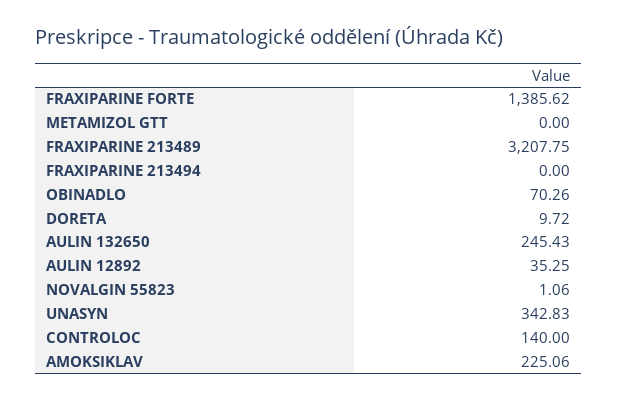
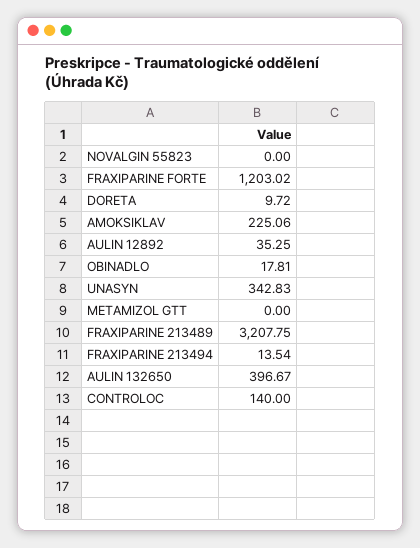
FRAXIPARINE FORTE: 1385.62 -> 1203.02
FRAXIPARINE 213494: 0 -> 13.54
OBINADLO: 70.26 -> 17.81
AULIN 132650: 245.43 -> 396.67
NOVALGIN 55823: 1.06 -> 0

